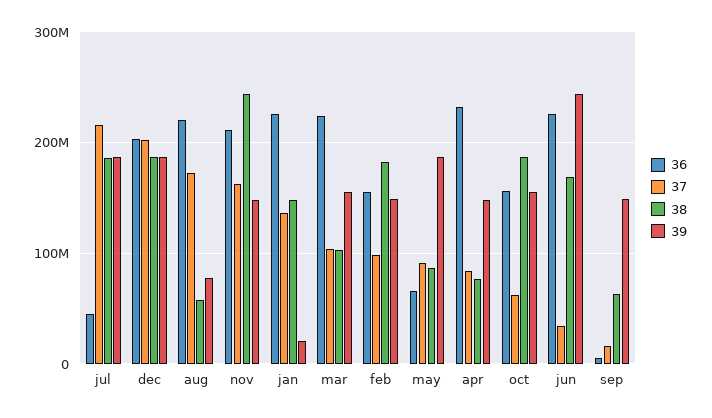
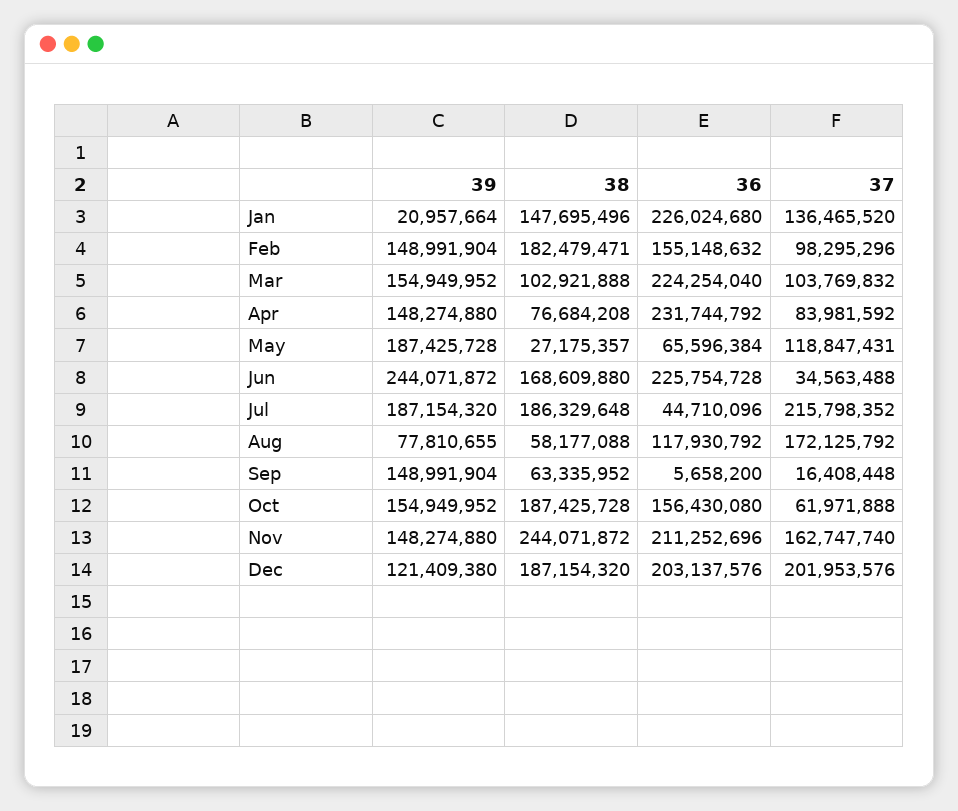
39, dec: 190000000 -> 121409380
36, aug: 220000000 -> 117930792
37, may: 90000000 -> 118847431
38, may: 90000000 -> 27175357

